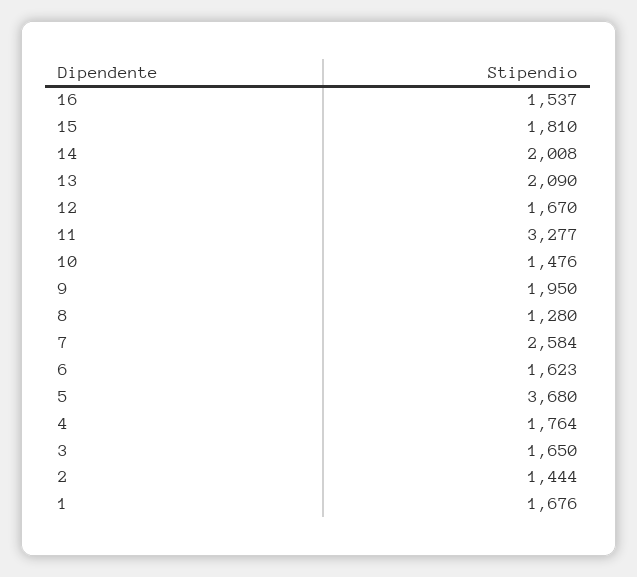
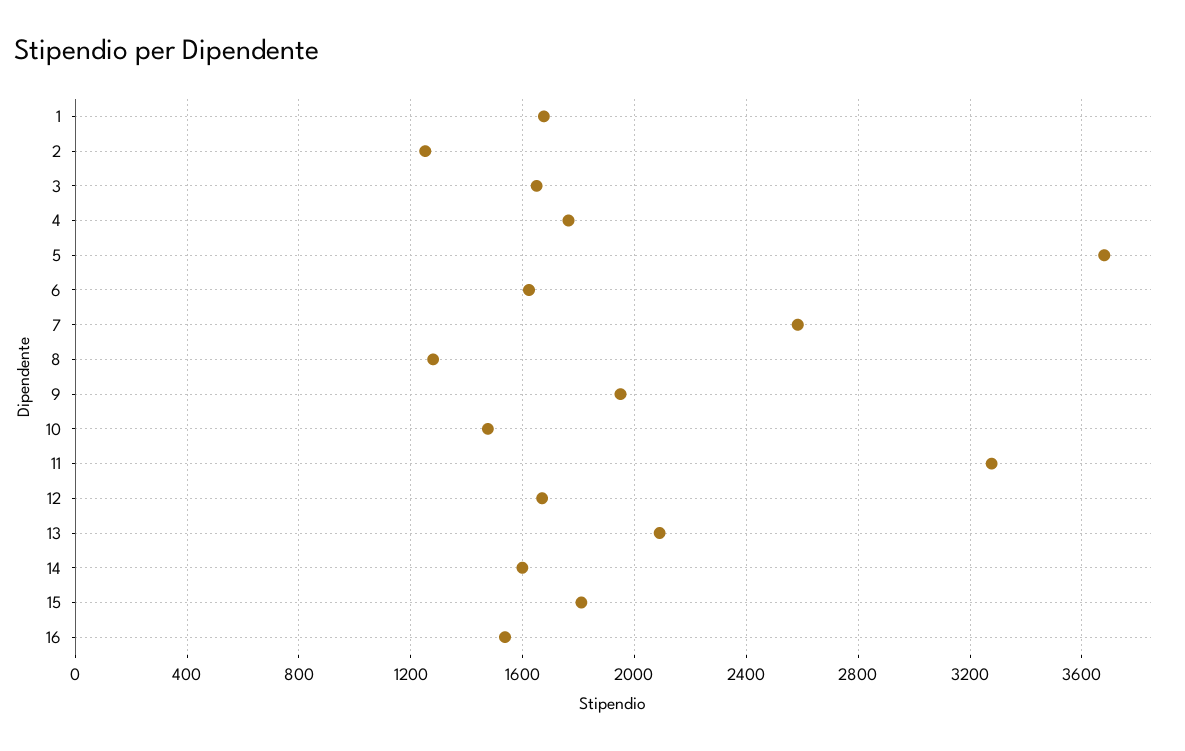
14: 2008 -> 1600
2: 1444 -> 1250

